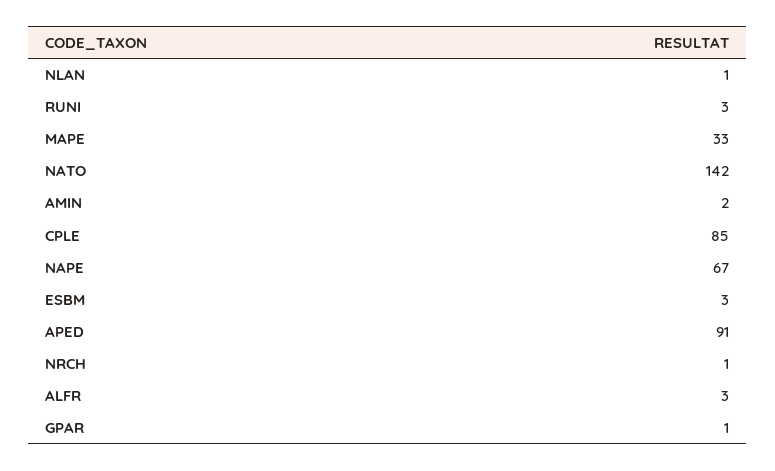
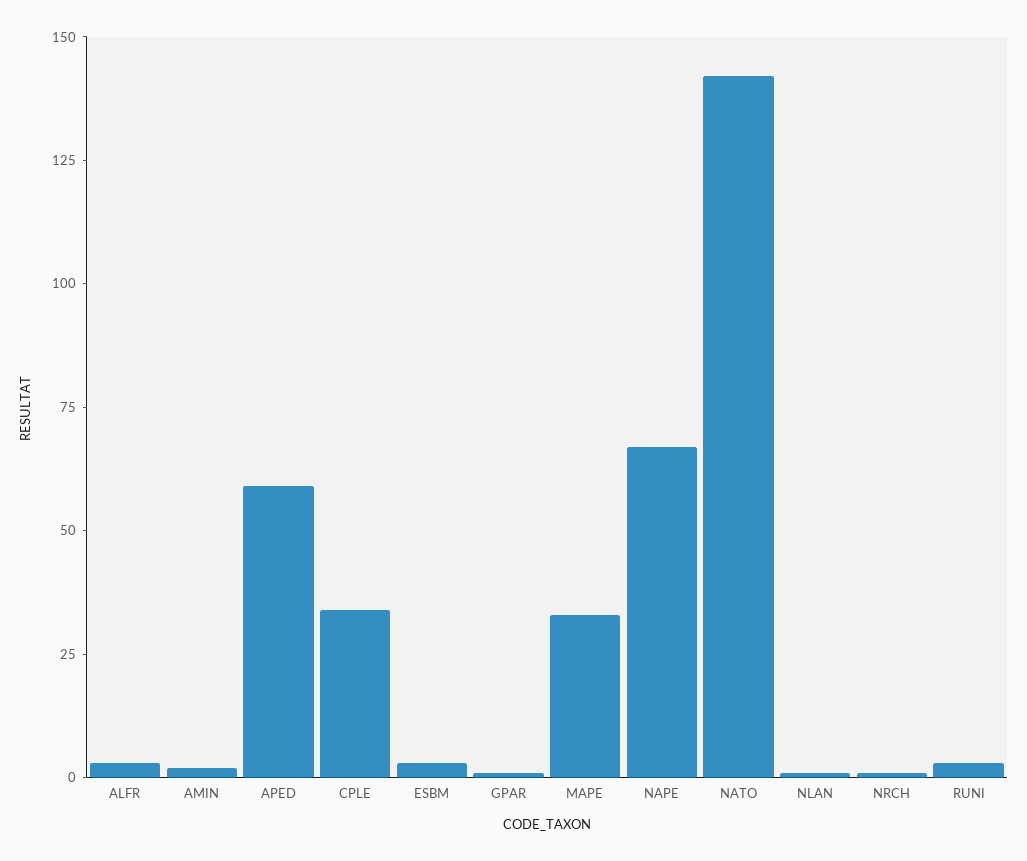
CPLE: 85 -> 35
APED: 91 -> 60

